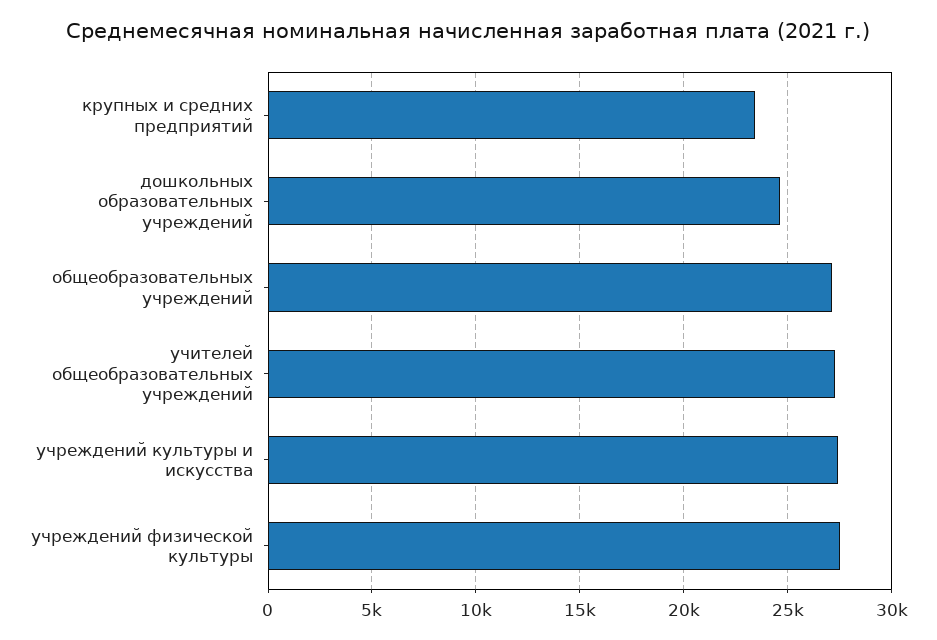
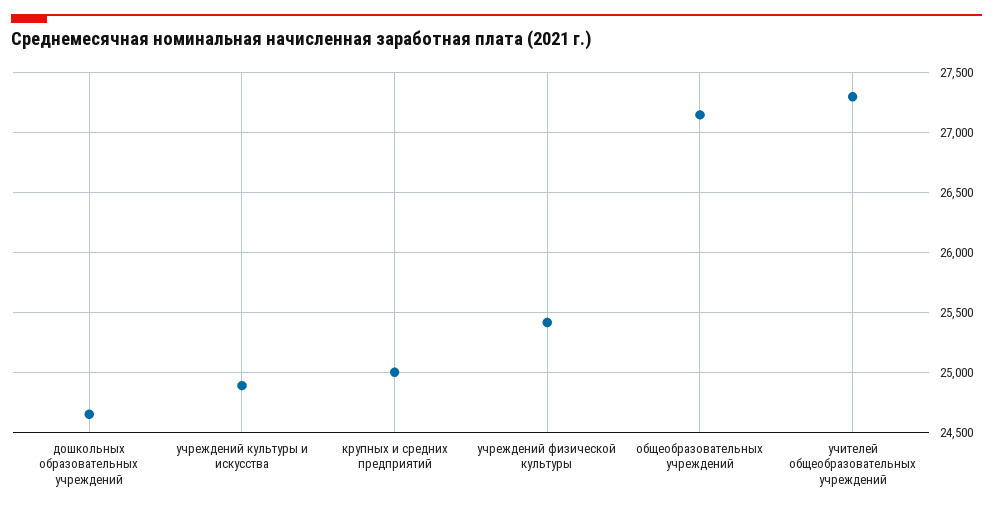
крупных и средних предприятий: 23500 -> 25000
учреждений культуры и искусства: 27500 -> 24900
учреждений физической культуры: 27500 -> 25400

